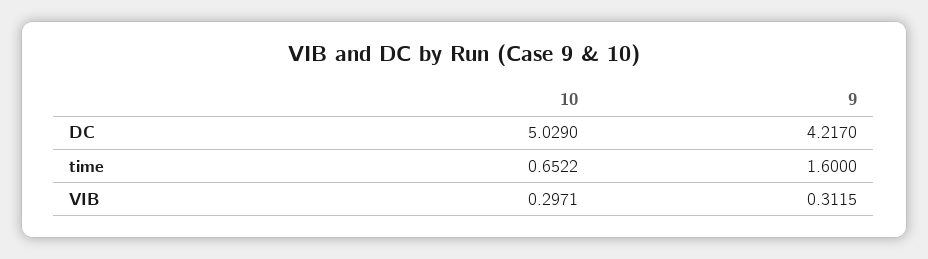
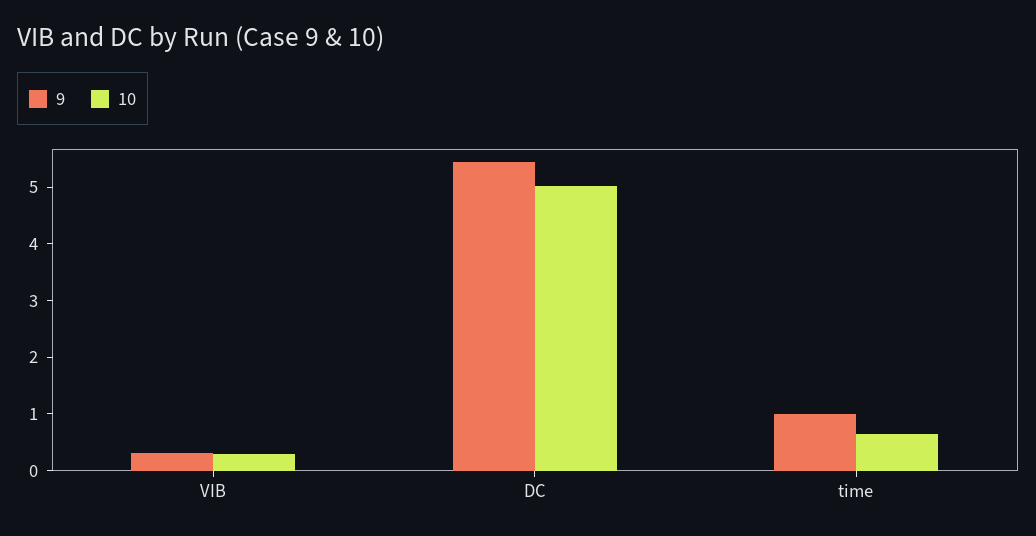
9, DC: 4.217 -> 5.4
9, time: 1.6 -> 1

